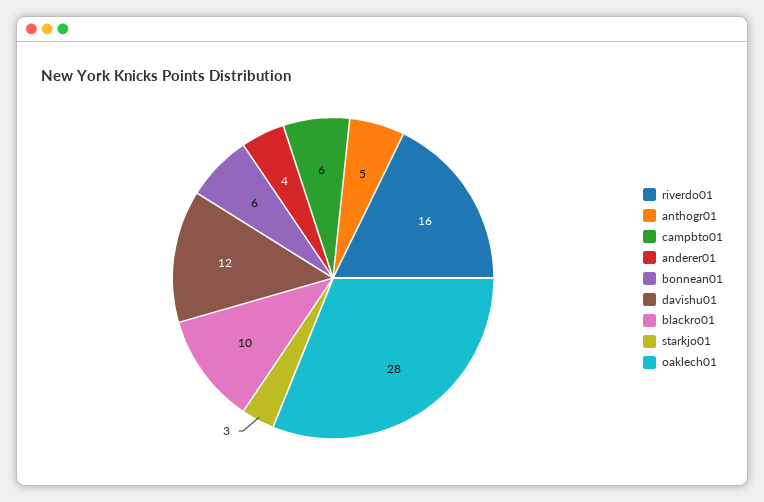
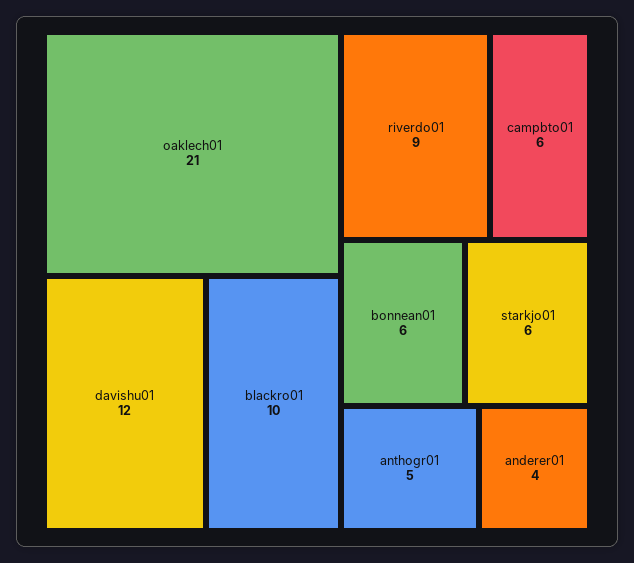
riverdo01: 16 -> 9
starkjo01: 3 -> 6
oaklech01: 28 -> 21

